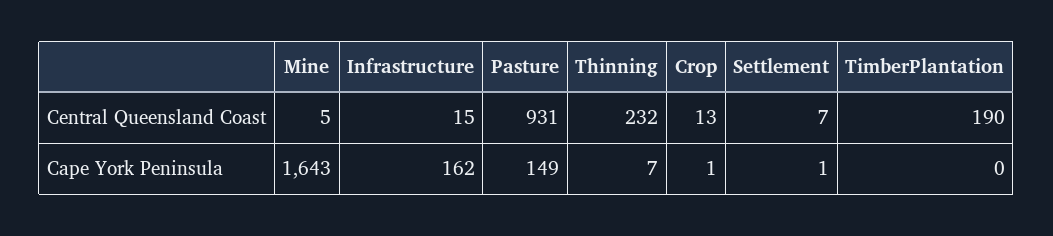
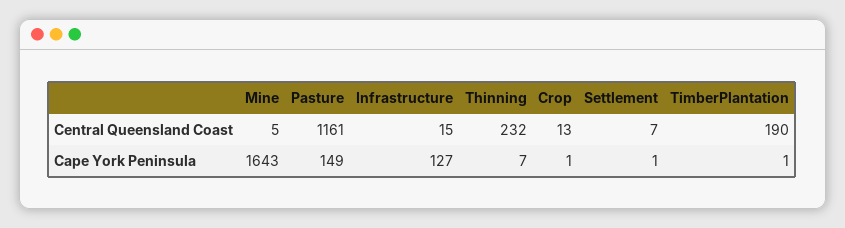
Pasture, Central Queensland Coast: 931 -> 1161
Infrastructure, Cape York Peninsula: 162 -> 127
TimberPlantation, Cape York Peninsula: 0 -> 1

